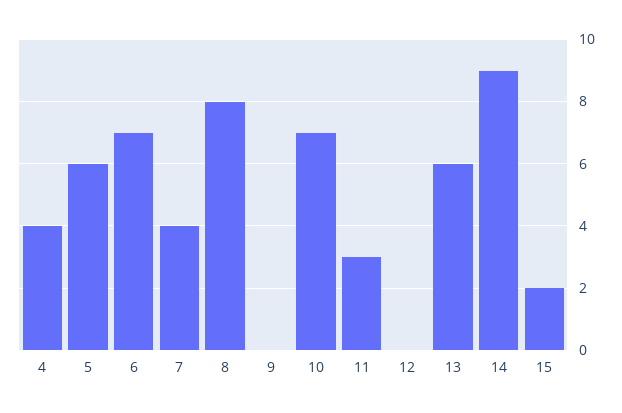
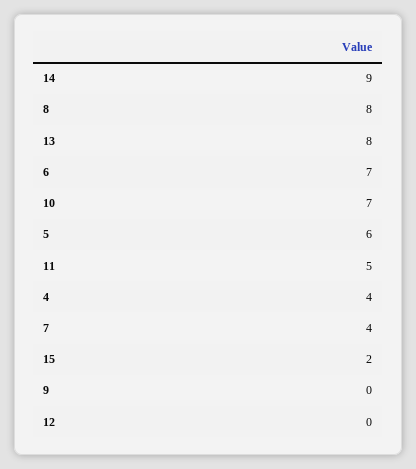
11: 3 -> 5
13: 6 -> 8

